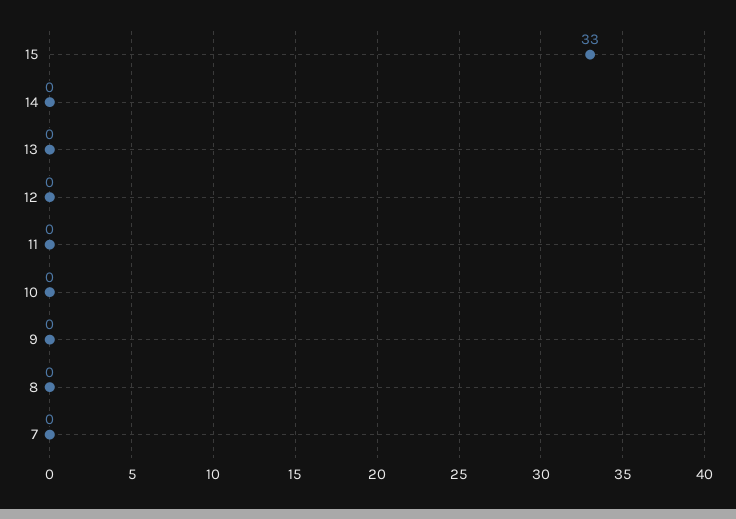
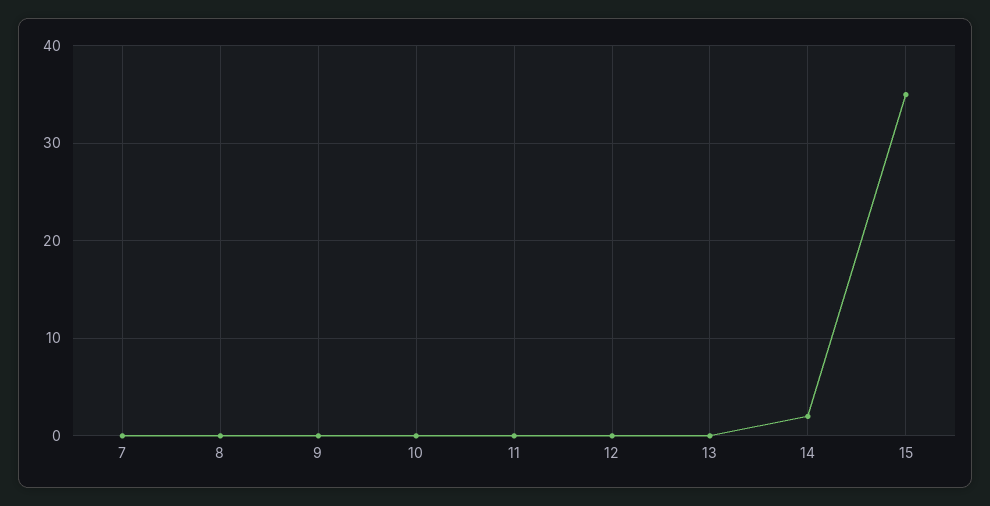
15: 33 -> 35
14: 0 -> 2

